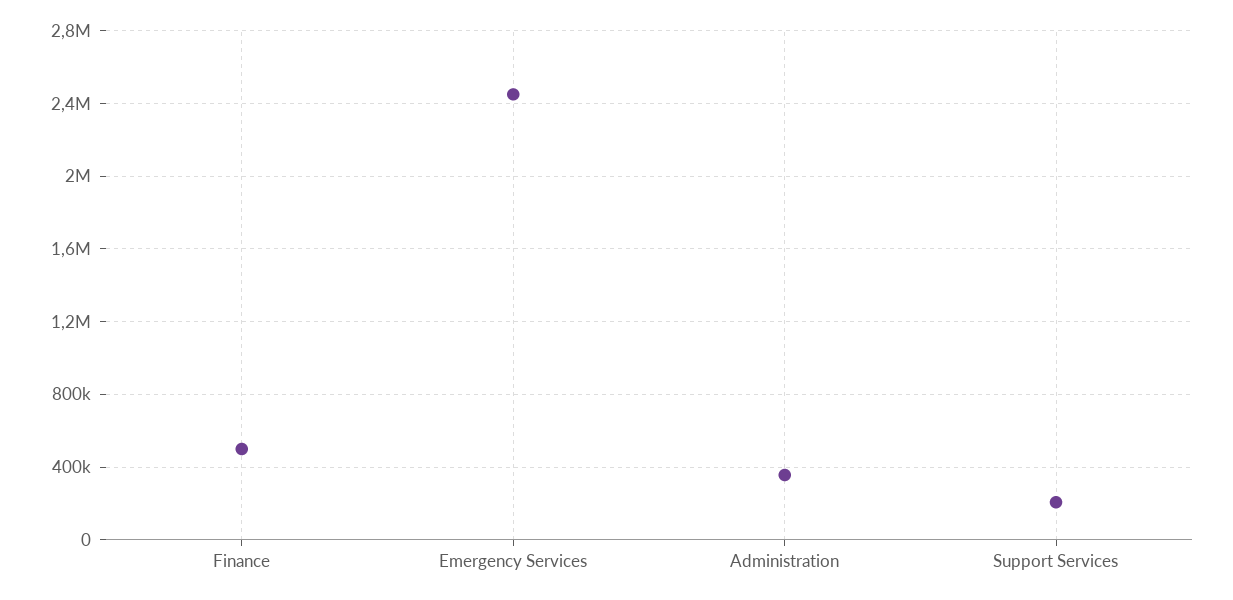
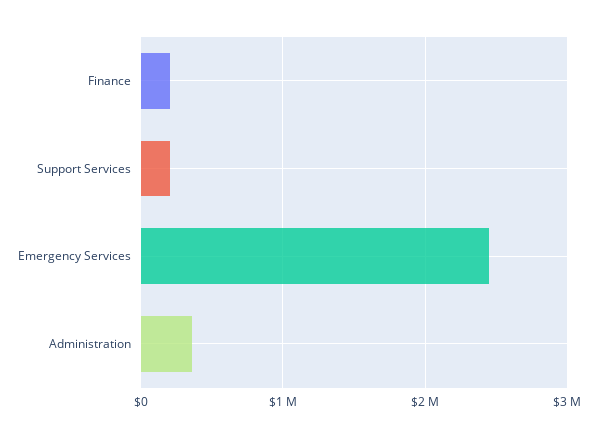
Finance: 500000 -> 200000

